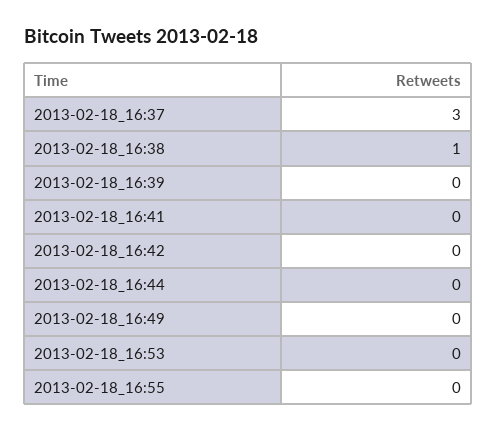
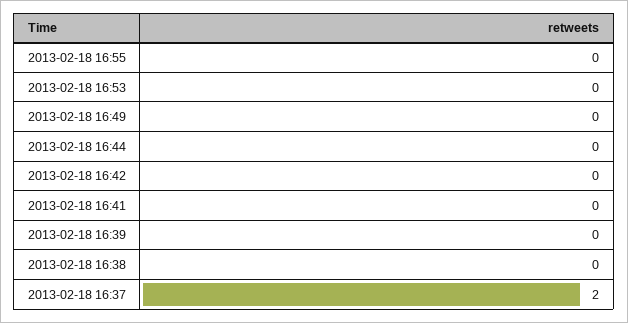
2013-02-18_16:37: 3 -> 2
2013-02-18_16:38: 1 -> 0

